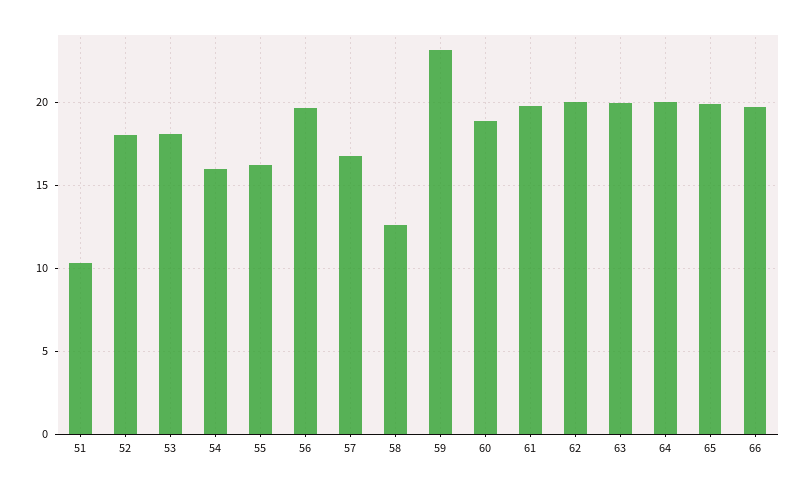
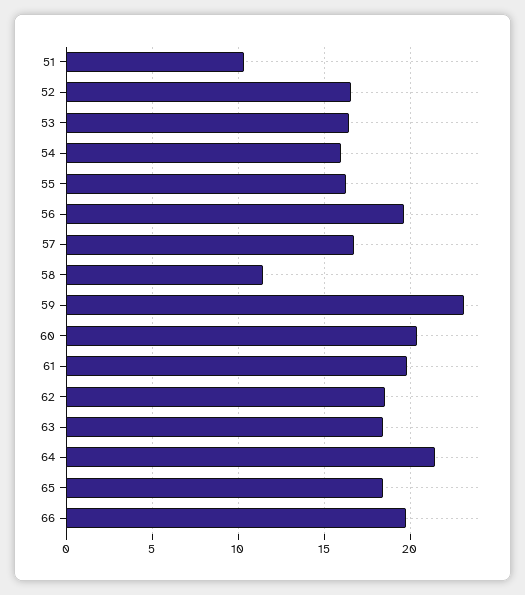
52: 18 -> 16.5
53: 18 -> 16.5
58: 12.5 -> 11.5
60: 19 -> 20.5
62: 20 -> 18.5
63: 20 -> 18.5
64: 20 -> 21.5
65: 20 -> 18.5

